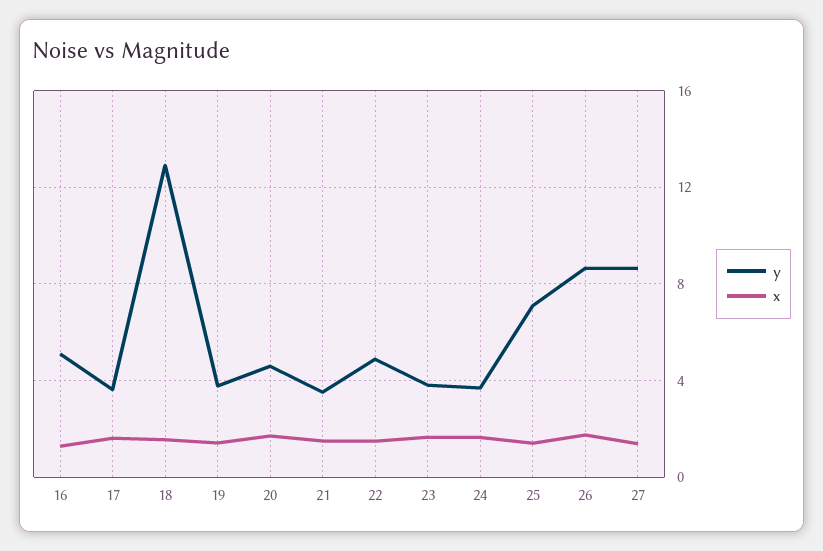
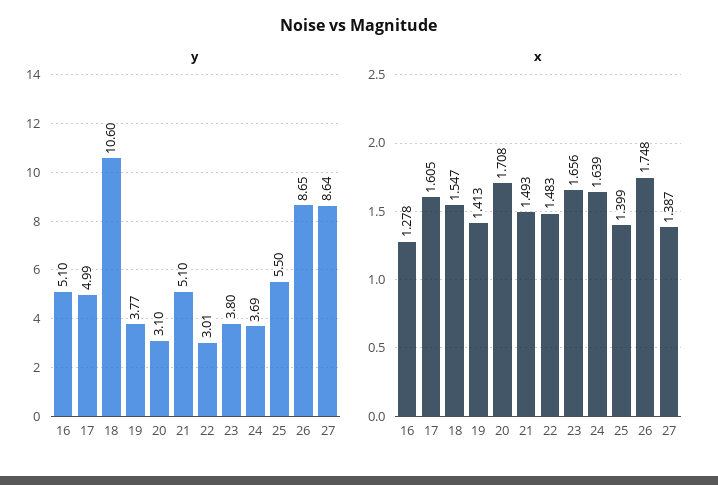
y, 17: 3.5 -> 4.99
y, 18: 13 -> 10.6
y, 20: 4.5 -> 3.1
y, 21: 3.5 -> 5.1
y, 22: 5 -> 3.01
y, 25: 7 -> 5.5

